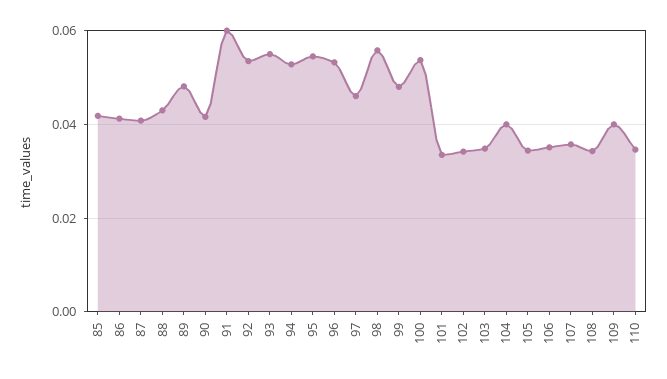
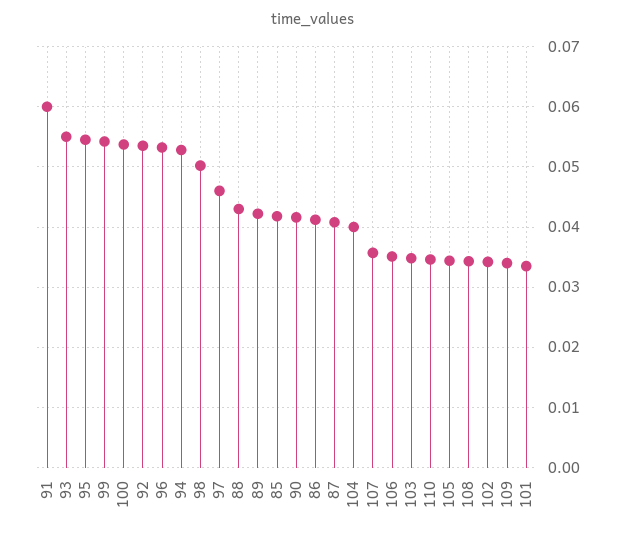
89: 0.048 -> 0.042
98: 0.056 -> 0.05
99: 0.048 -> 0.054
109: 0.04 -> 0.034

